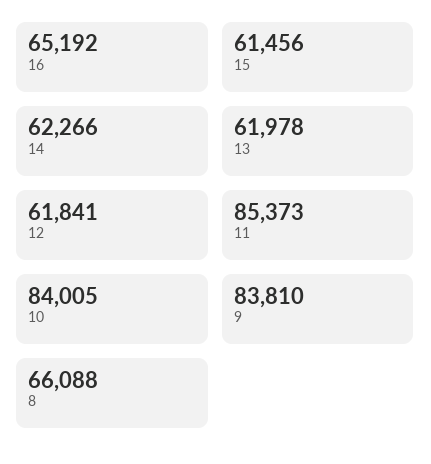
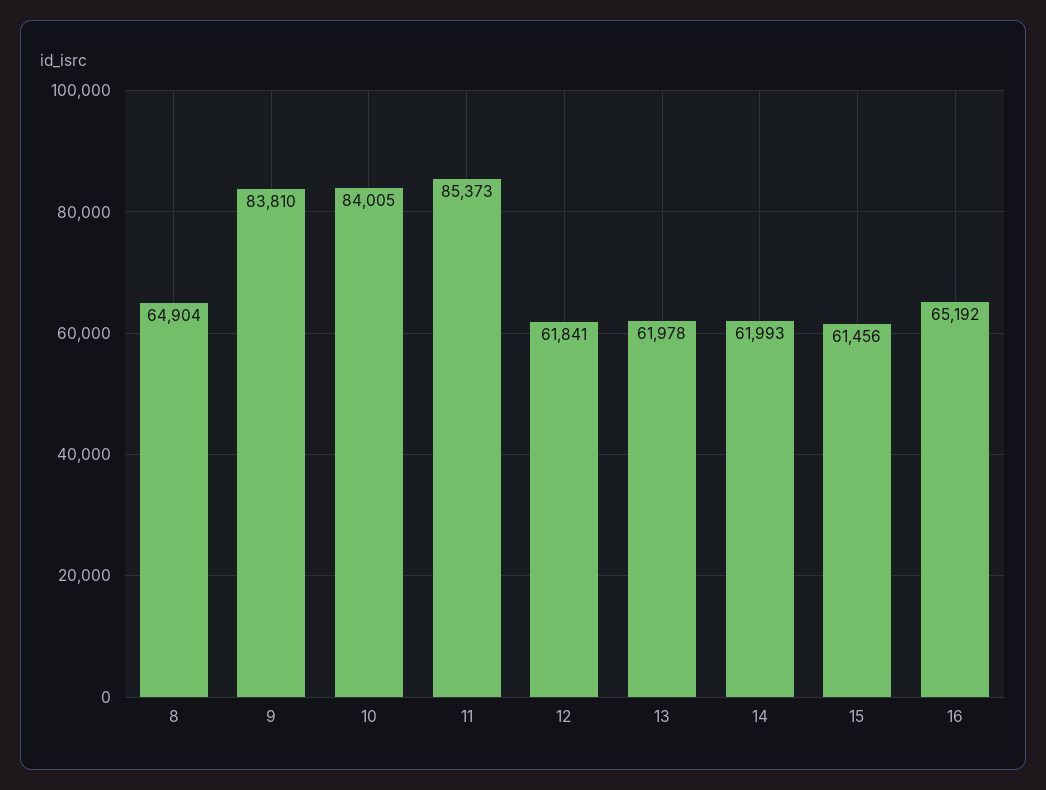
14: 62266 -> 61993
8: 66088 -> 64904

